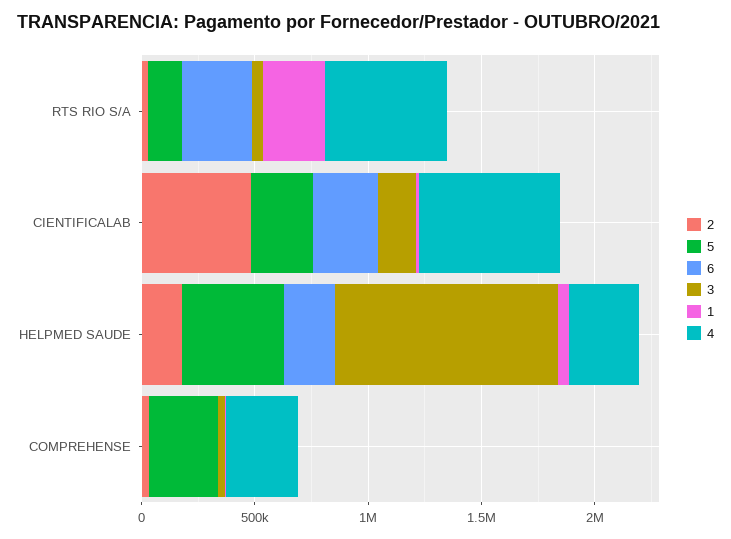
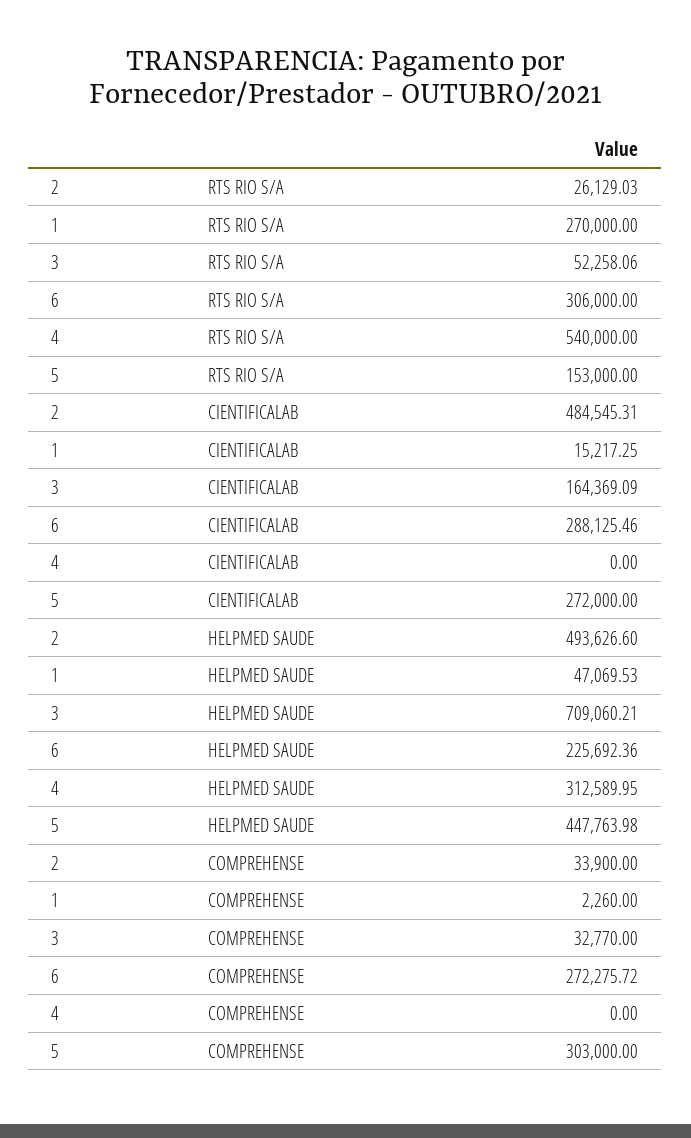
4, CIENTIFICALAB: 600000 -> 0
2, HELPMED SAUDE: 200000 -> 493626.6
3, HELPMED SAUDE: 1000000 -> 709060.21
6, COMPREHENSE: 0 -> 272275.72
4, COMPREHENSE: 300000 -> 0

